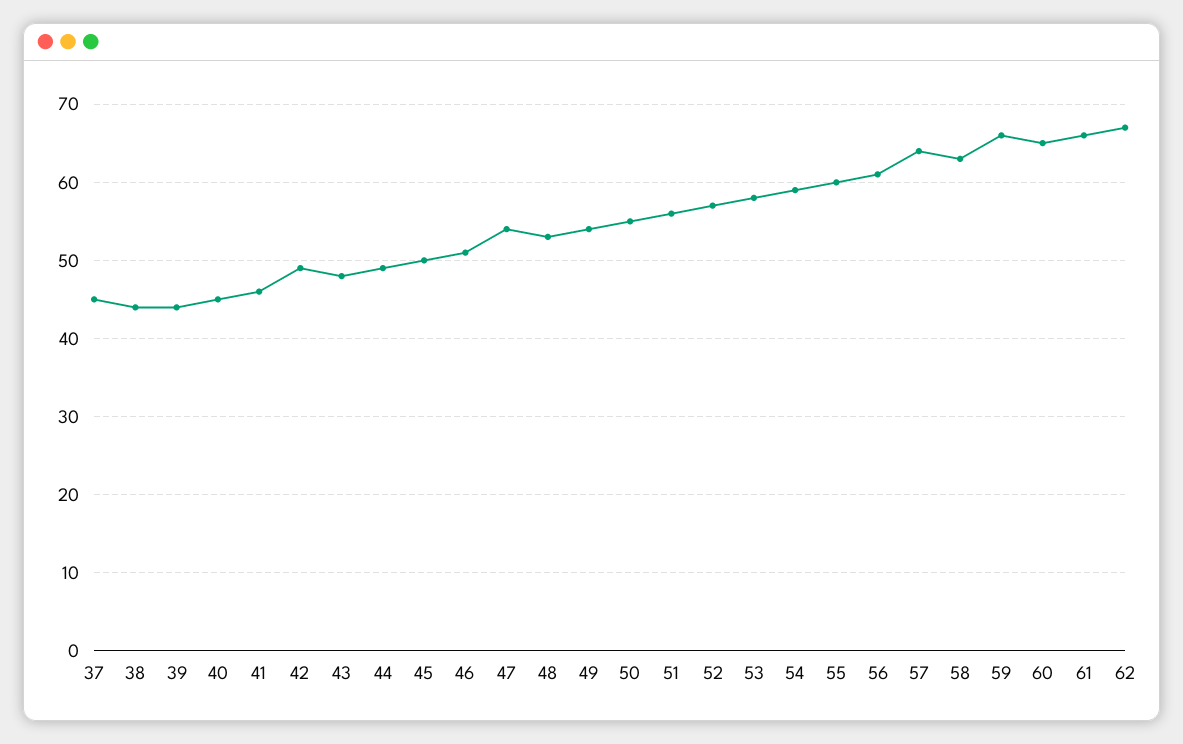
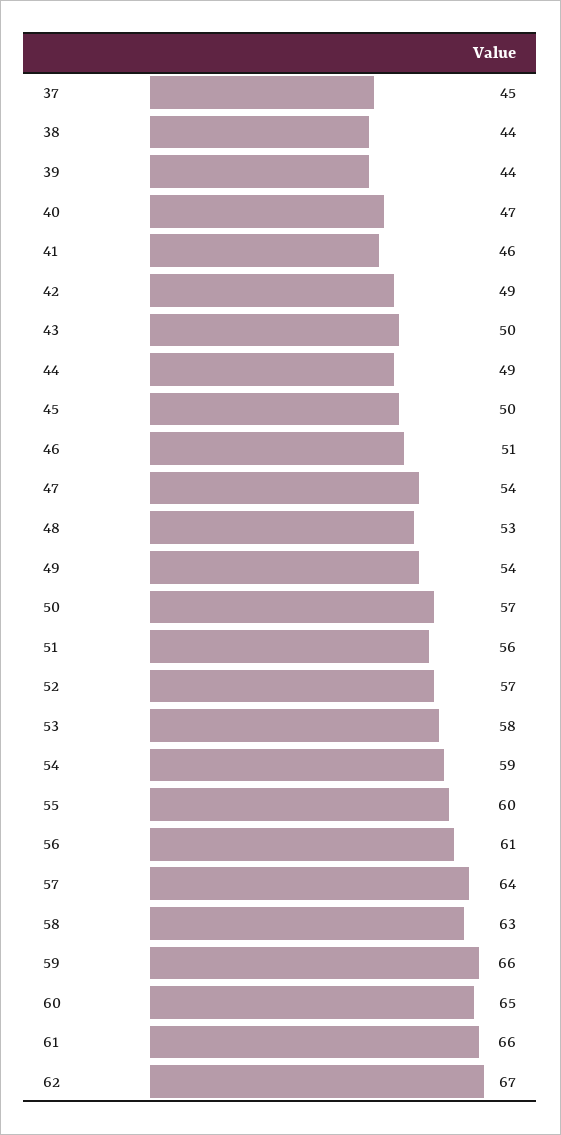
40: 45 -> 47
43: 48 -> 50
50: 55 -> 57

